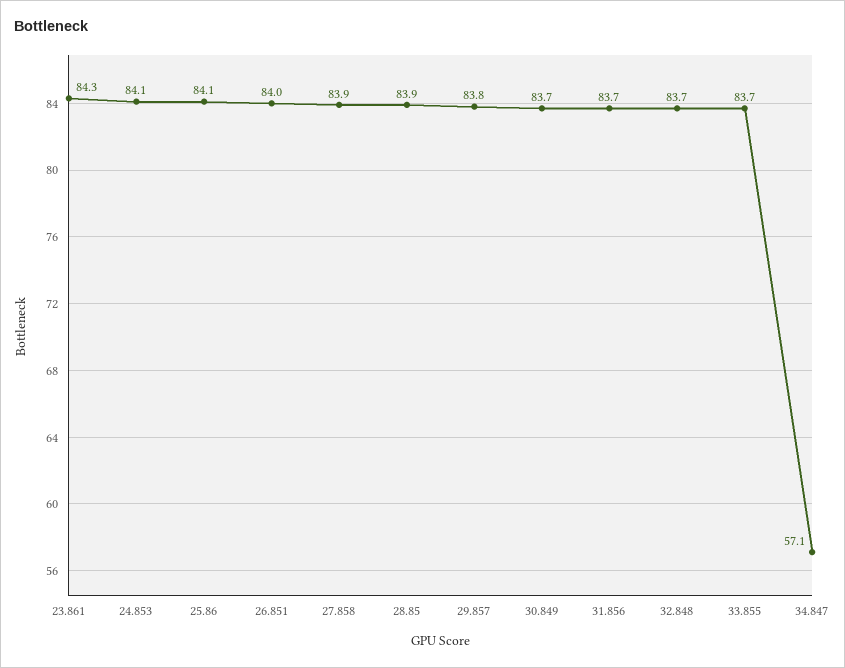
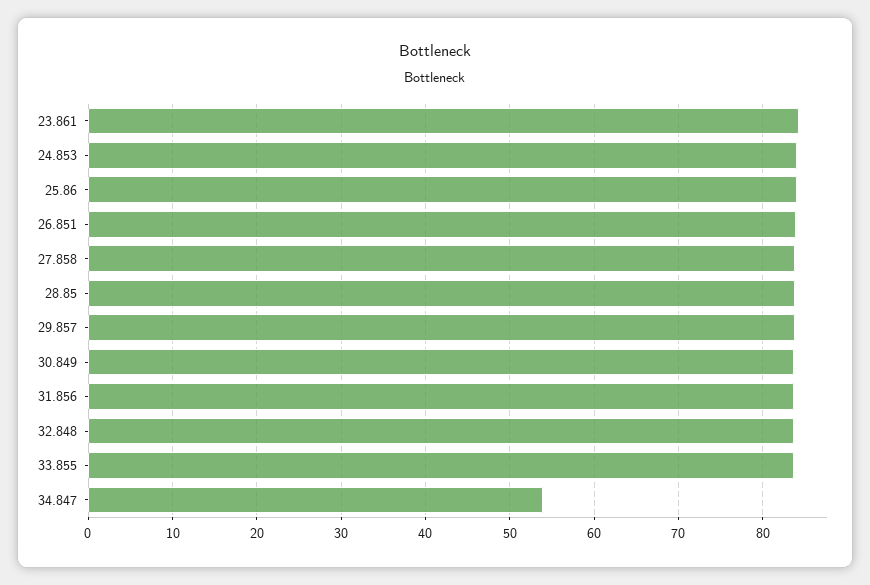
34.847: 57.1 -> 54

